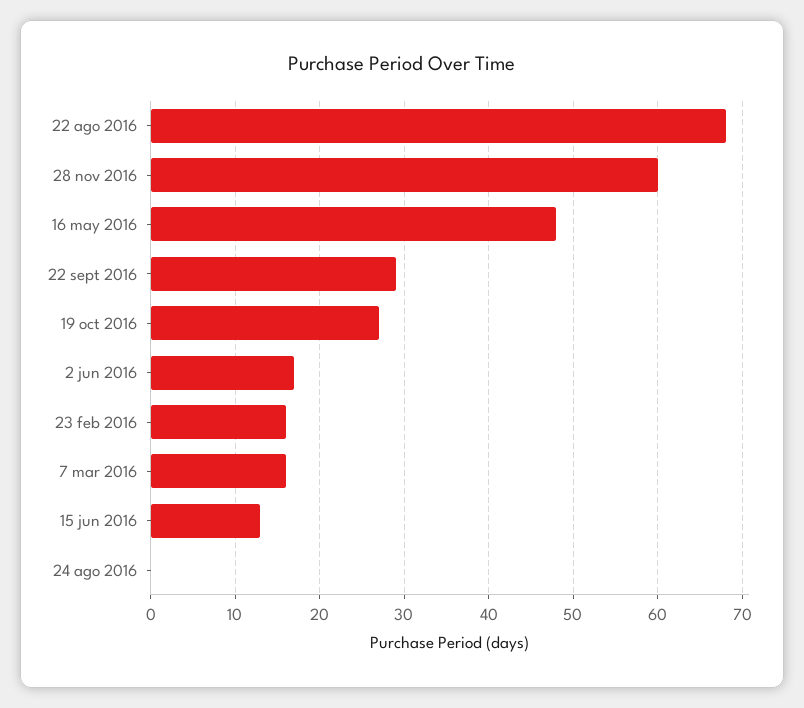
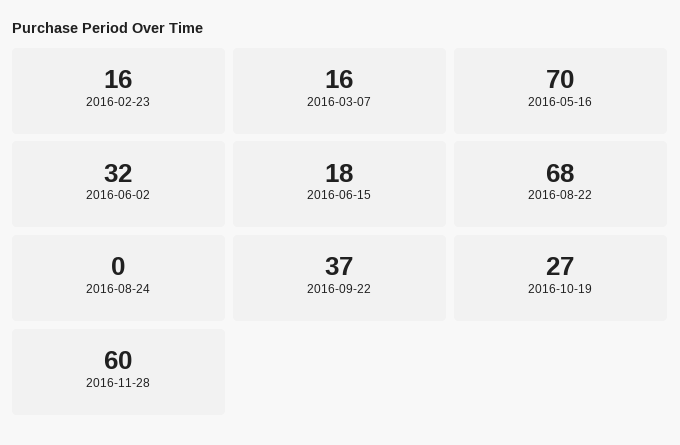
16 may 2016: 48 -> 70
22 sept 2016: 29 -> 37
2 jun 2016: 17 -> 32
15 jun 2016: 13 -> 18

